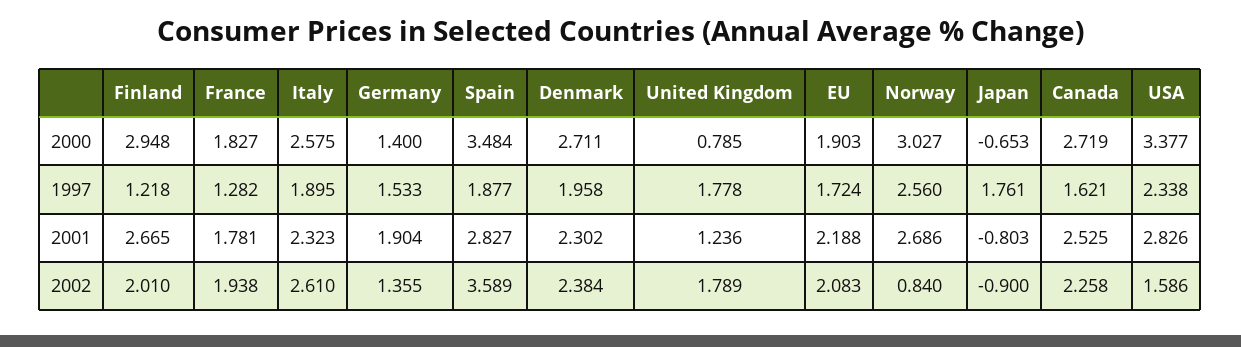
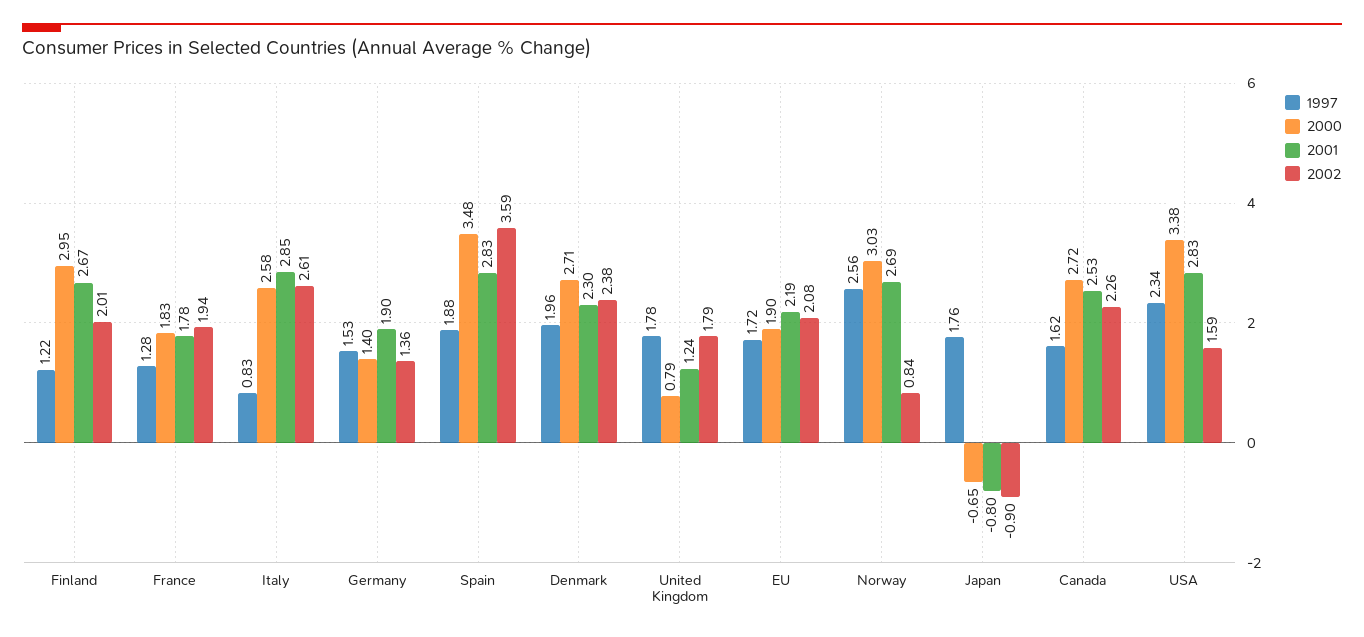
1997, Italy: 1.895 -> 0.83
2001, Italy: 2.323 -> 2.85

